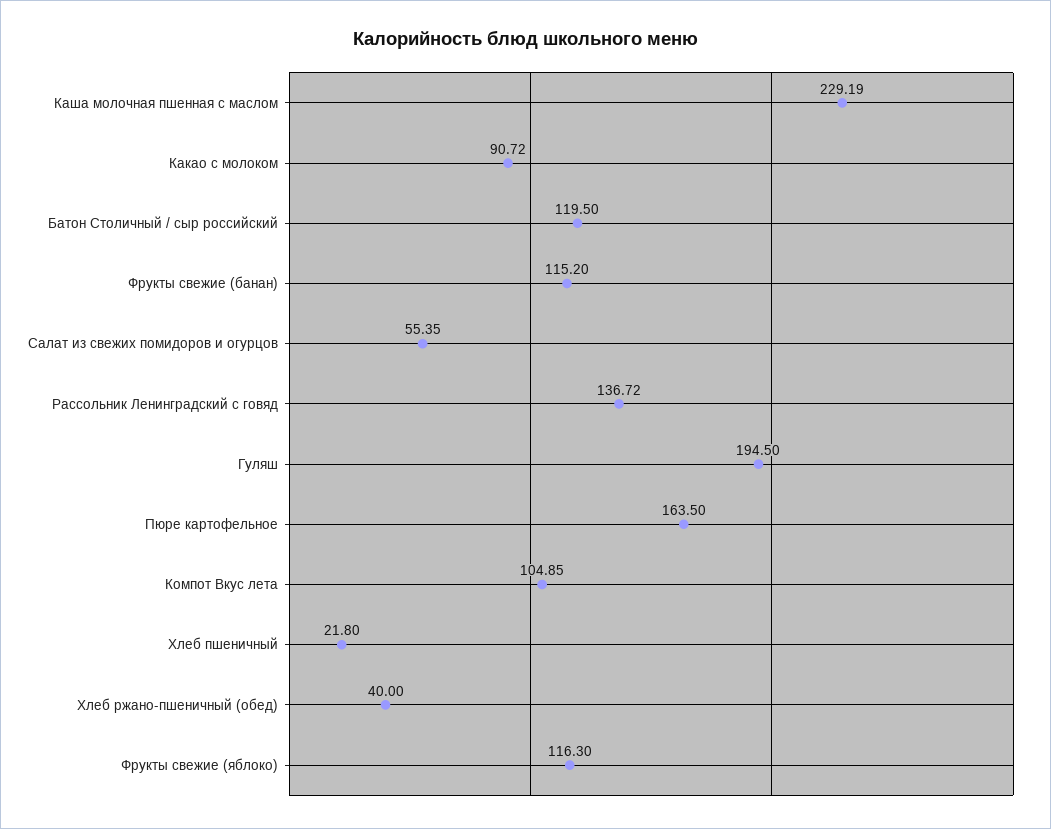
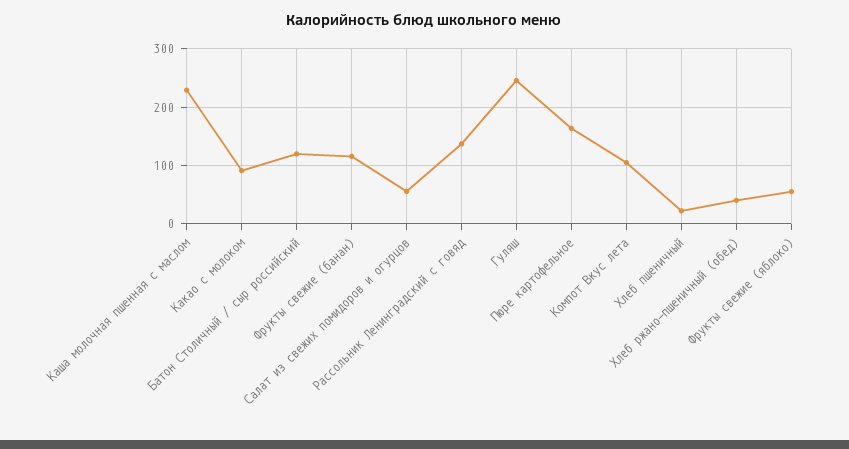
Гуляш: 194.5 -> 240
Фрукты свежие (яблоко): 116.3 -> 60

